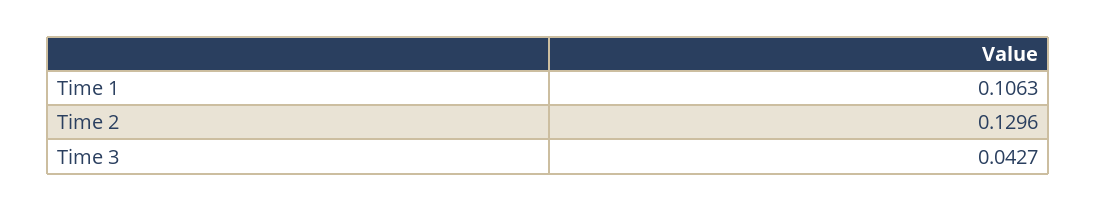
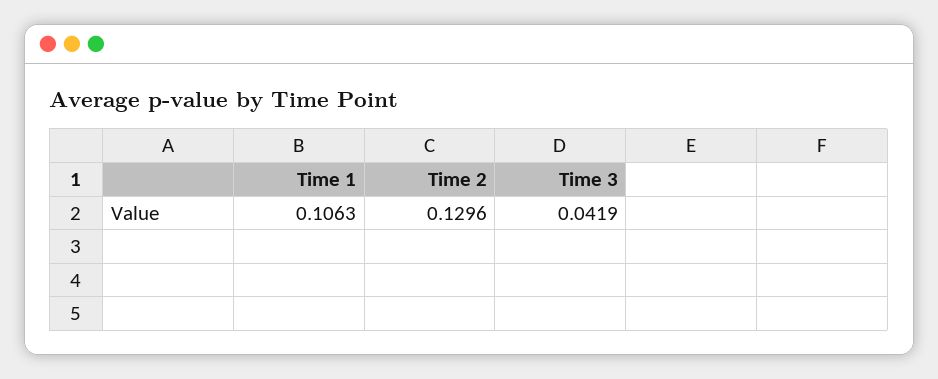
Time 3: 0.0427 -> 0.0419

